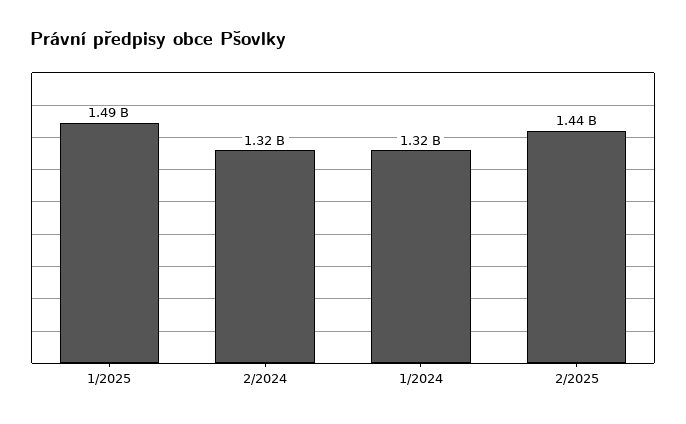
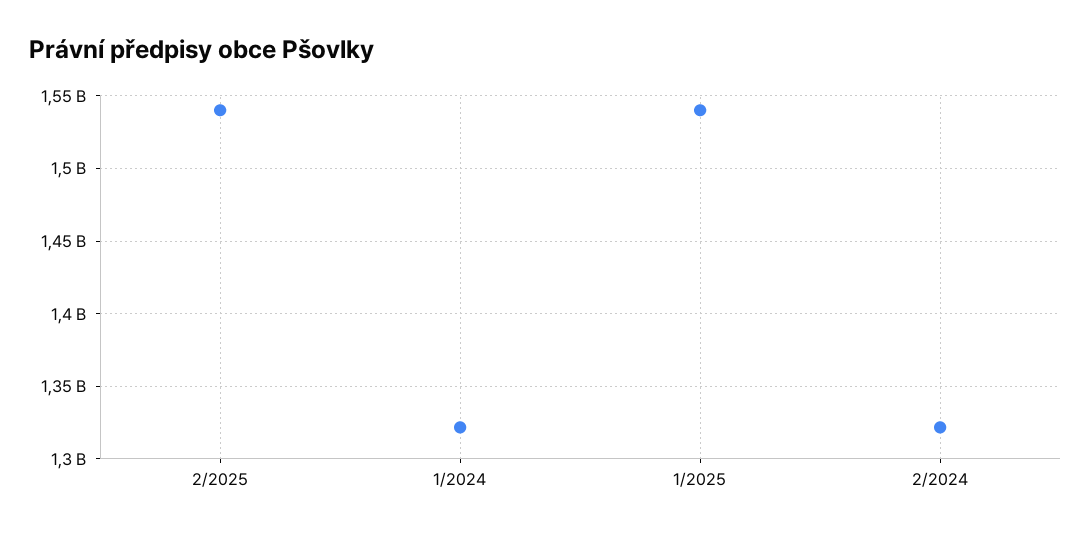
1/2025: 1490000000 -> 1540000000
2/2025: 1440000000 -> 1540000000

